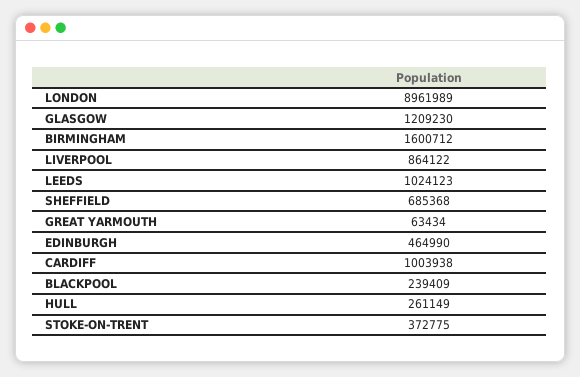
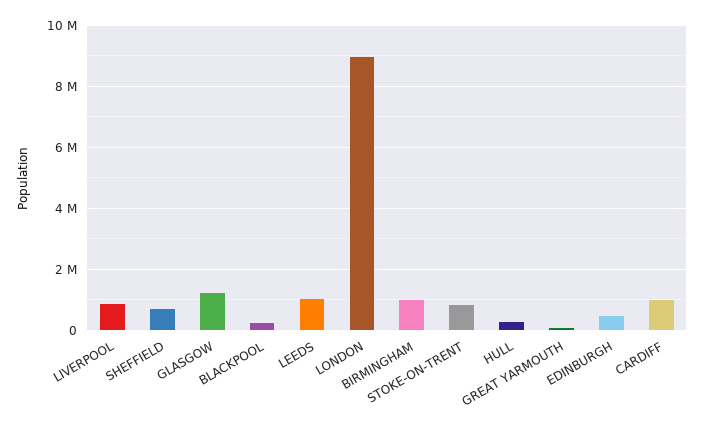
BIRMINGHAM: 1600712 -> 1000000
STOKE-ON-TRENT: 372775 -> 800000

